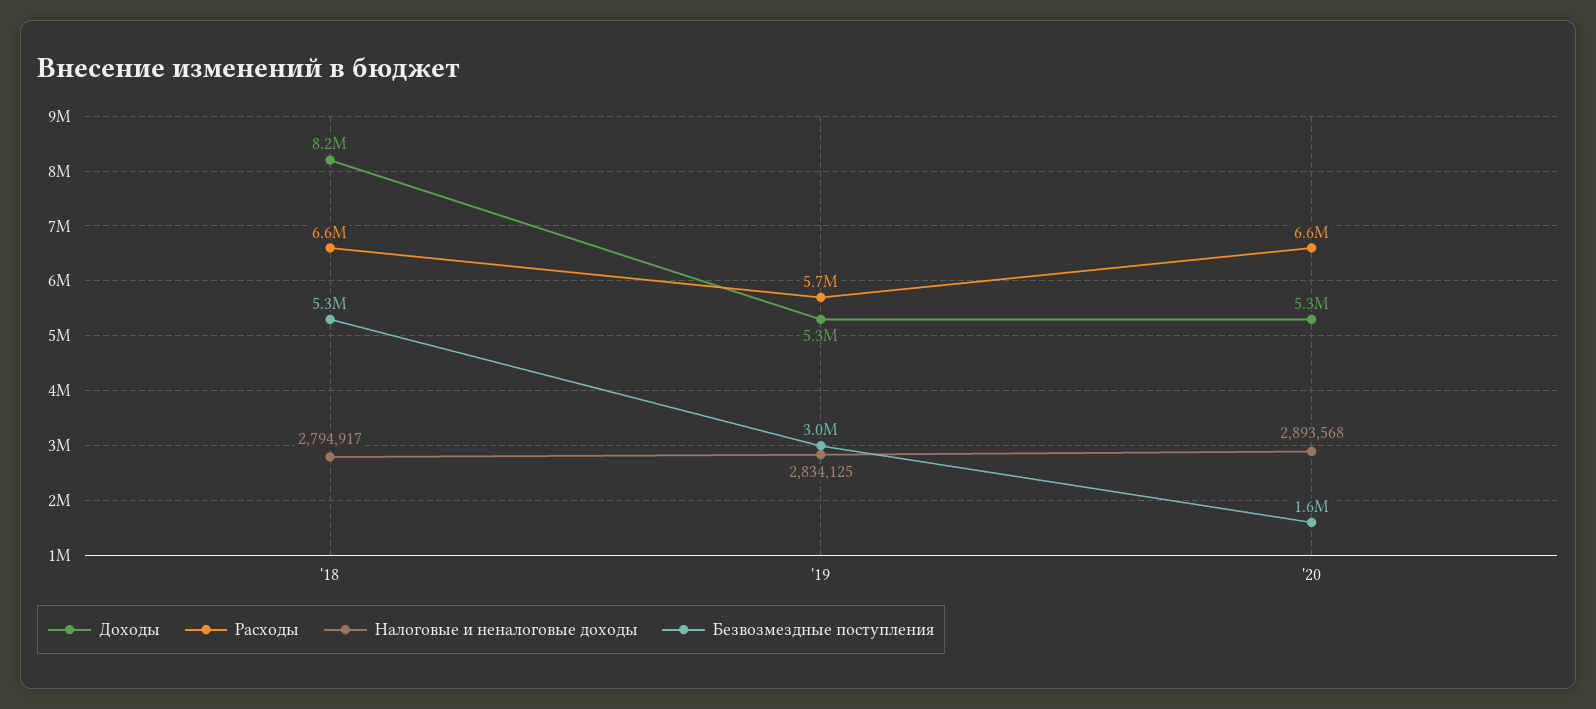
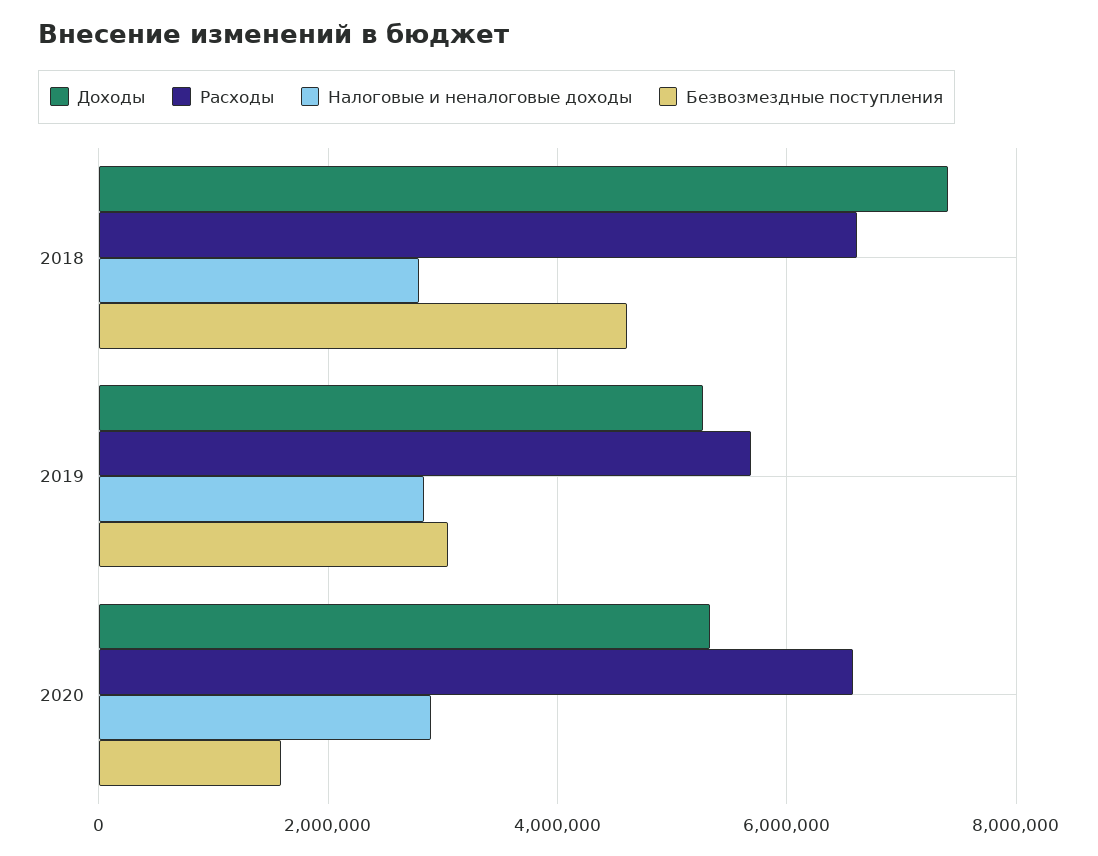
Доходы, '18: 8200000 -> 7400000
Безвозмездные поступления, '18: 5300000 -> 4600000

